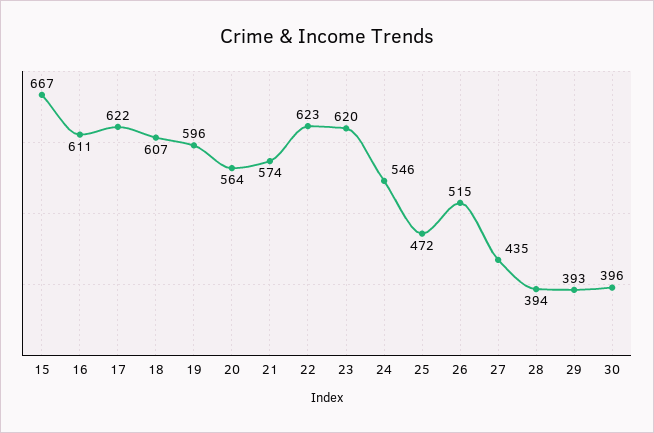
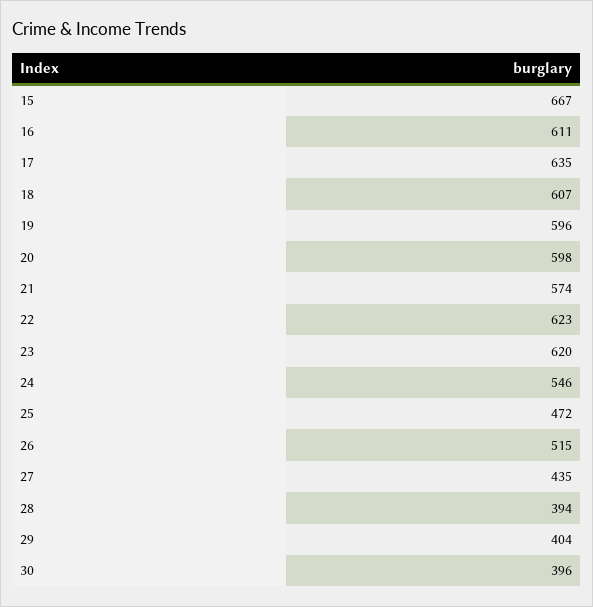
17: 622 -> 635
20: 564 -> 598
29: 393 -> 404

